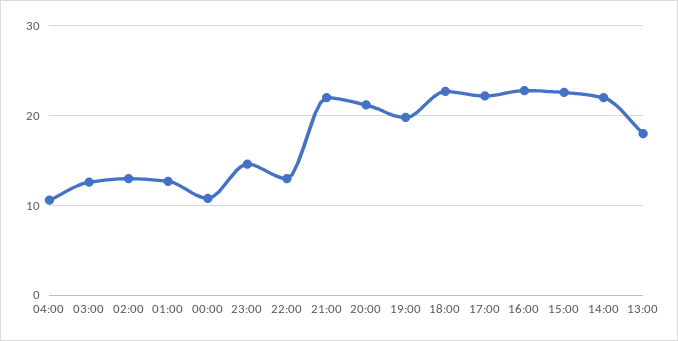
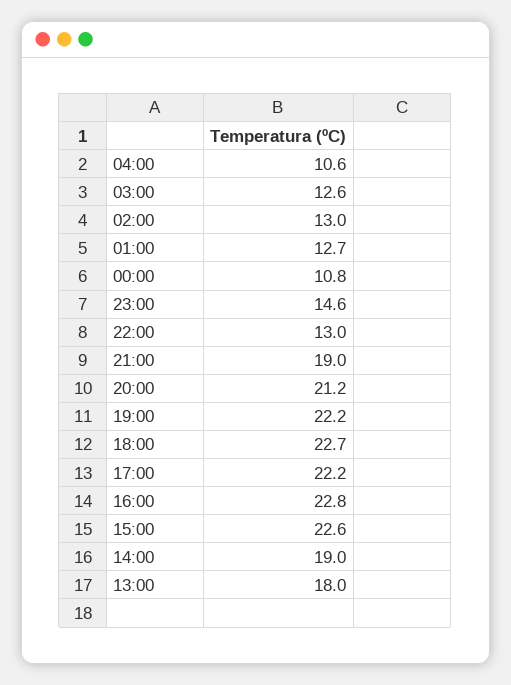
21:00: 22 -> 19
19:00: 20 -> 22.2
14:00: 22 -> 19

